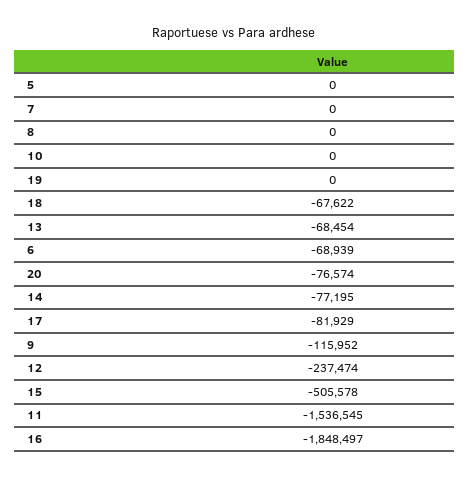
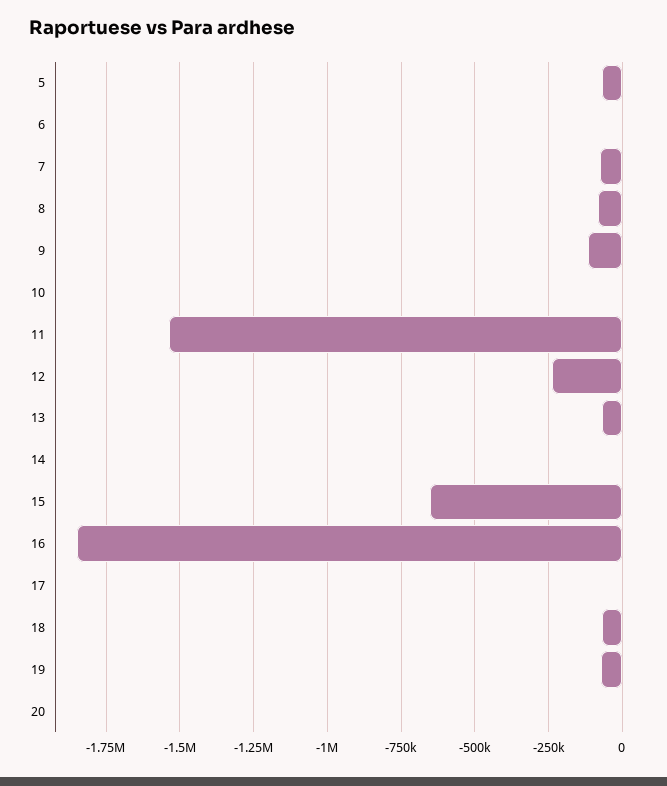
5: 0 -> -75000
7: 0 -> -75000
8: 0 -> -75000
19: 0 -> -75000
6: -68939 -> 0
20: -76574 -> 0
14: -77195 -> 0
17: -81929 -> 0
15: -505578 -> -650000

